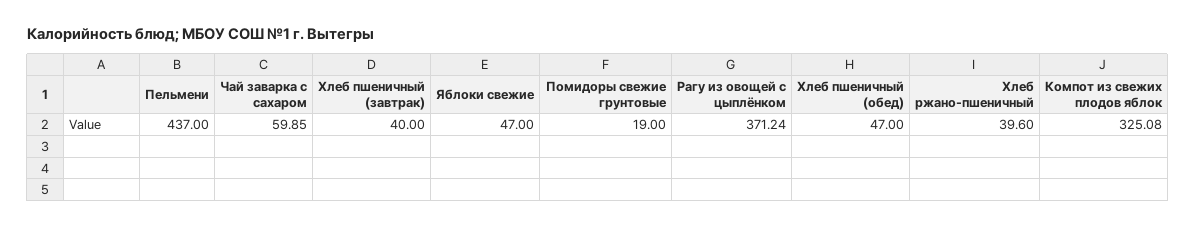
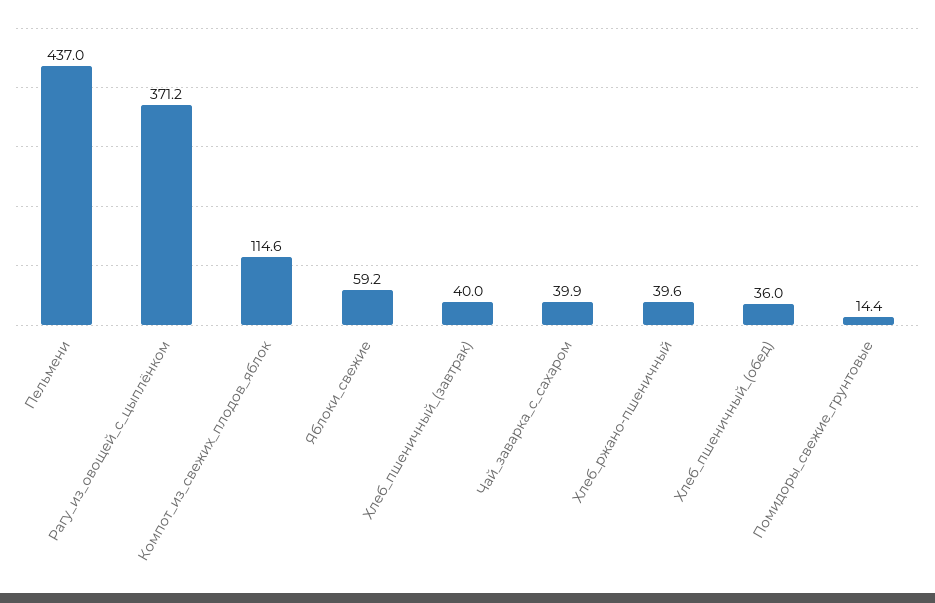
Чай заварка с сахаром: 59.85 -> 39.9
Яблоки свежие: 47 -> 59.2
Помидоры свежие грунтовые: 19 -> 14.4
Хлеб пшеничный (обед): 47 -> 36
Компот из свежих плодов яблок: 325.08 -> 114.6

